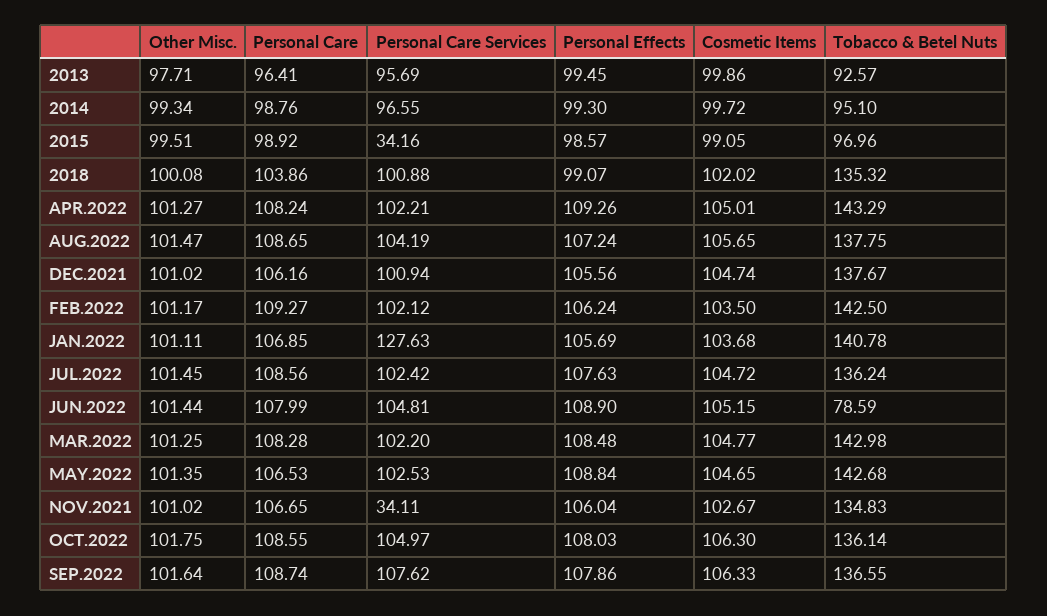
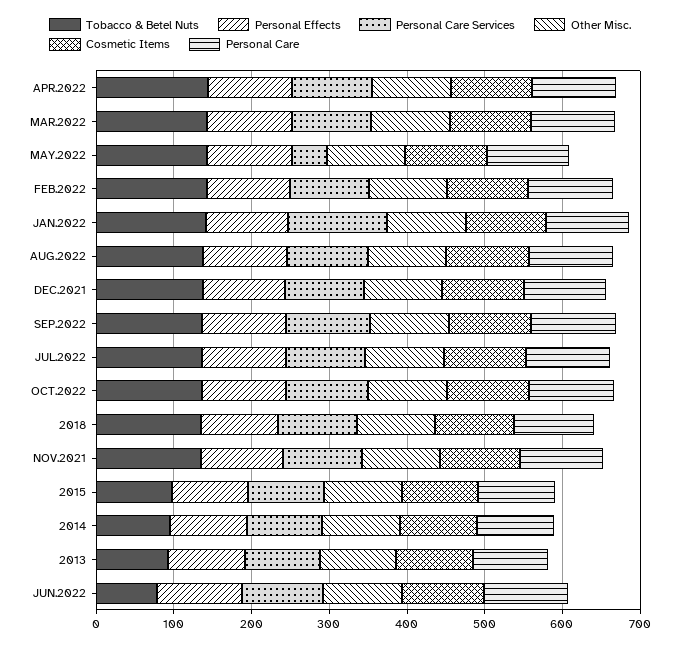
Personal Care Services, 2015: 34.16 -> 100
Personal Care Services, MAY.2022: 102.53 -> 40
Personal Care Services, NOV.2021: 34.11 -> 100

